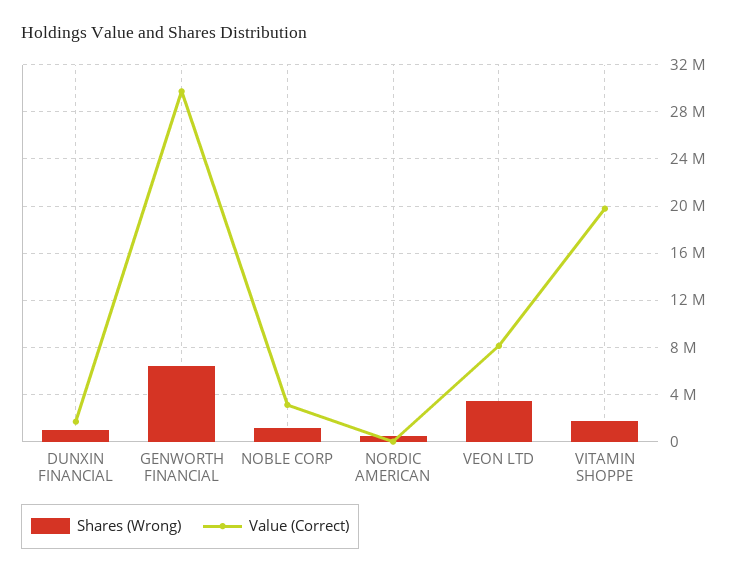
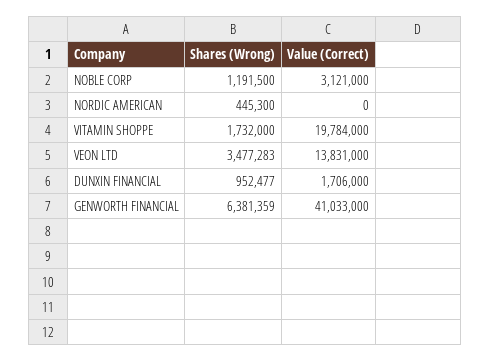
Value (Correct), GENWORTH FINANCIAL: 30000000 -> 41033000
Value (Correct), VEON LTD: 8000000 -> 13831000

